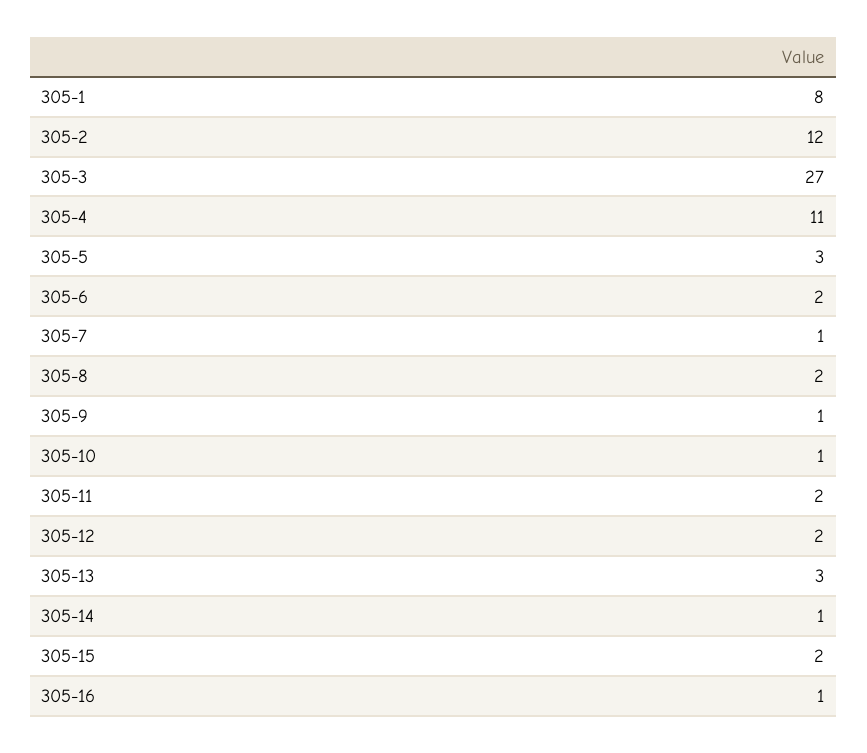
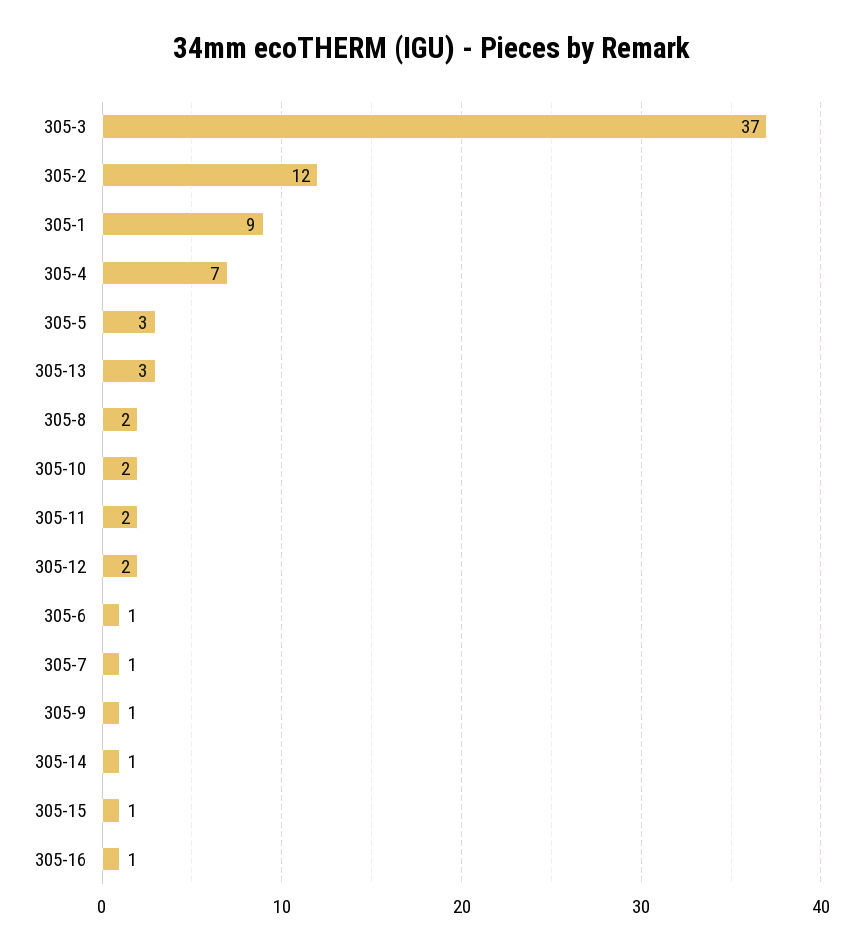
305-1: 8 -> 9
305-3: 27 -> 37
305-4: 11 -> 7
305-6: 2 -> 1
305-10: 1 -> 2
305-15: 2 -> 1

